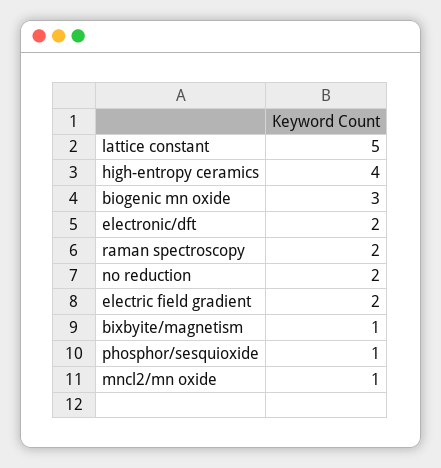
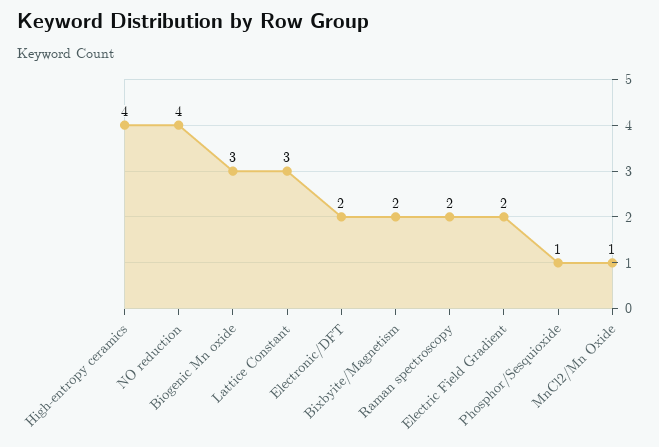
lattice constant: 5 -> 3
no reduction: 2 -> 4
bixbyite/magnetism: 1 -> 2

